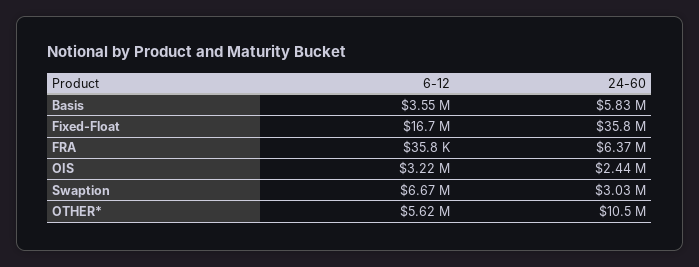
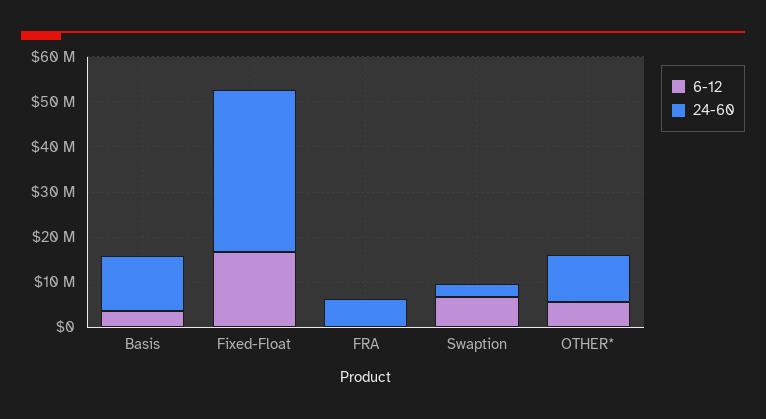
24-60, Basis: 5830000 -> 12000000
6-12, OIS: 3220000 -> none
24-60, OIS: 2440000 -> none

